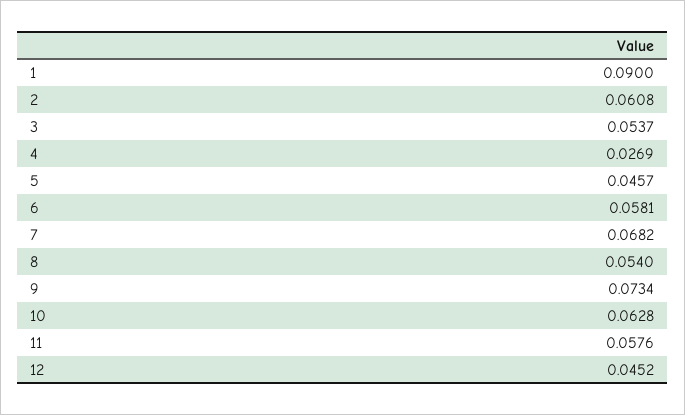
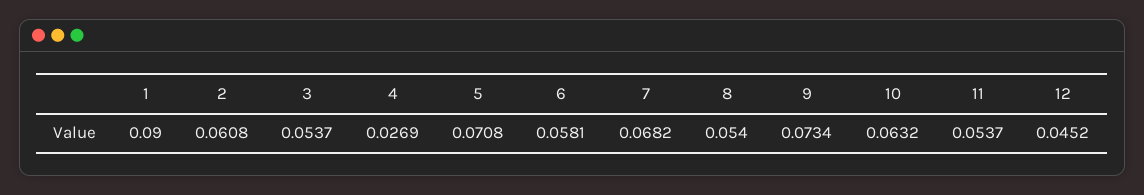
5: 0.0457 -> 0.0708
10: 0.0628 -> 0.0632
11: 0.0576 -> 0.0537

